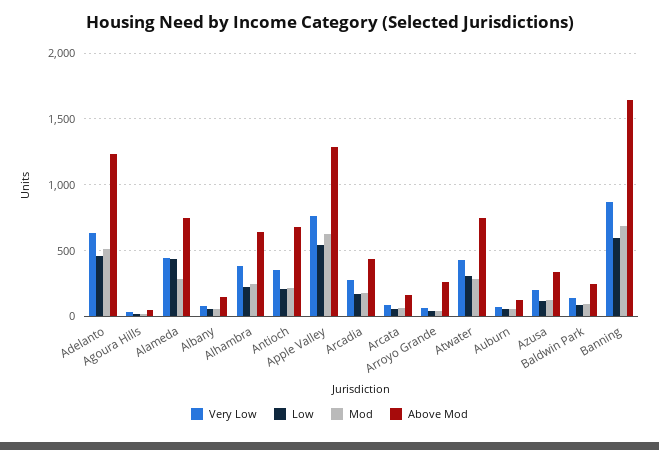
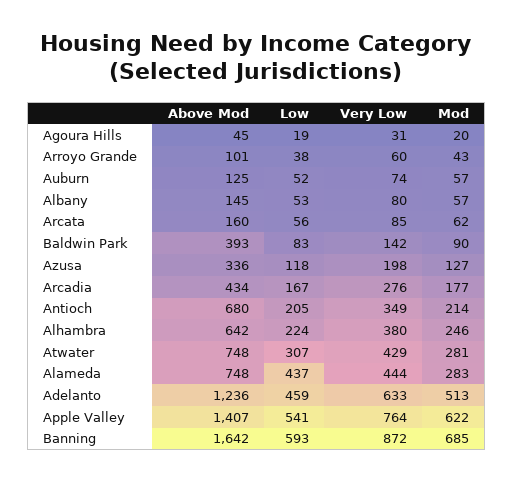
Above Mod, Apple Valley: 1300 -> 1407
Above Mod, Arroyo Grande: 250 -> 101
Above Mod, Baldwin Park: 250 -> 393

